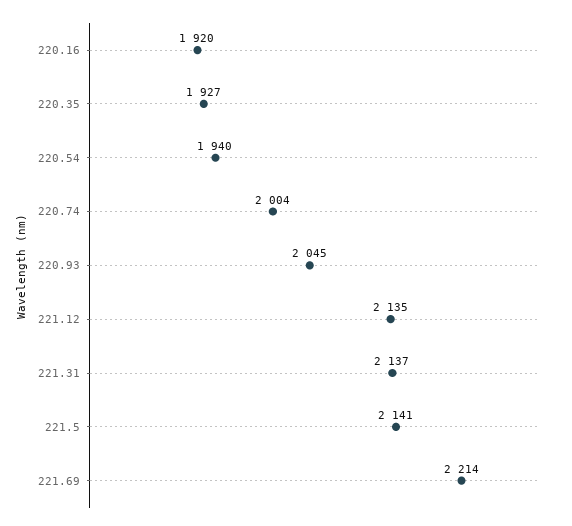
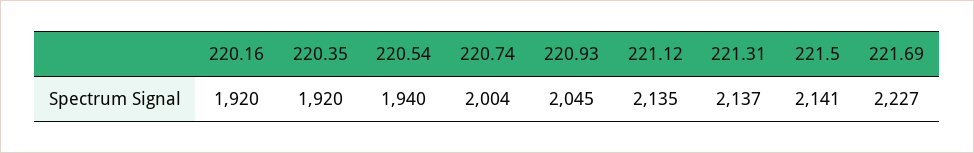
220.35: 1927 -> 1920
221.69: 2214 -> 2227

